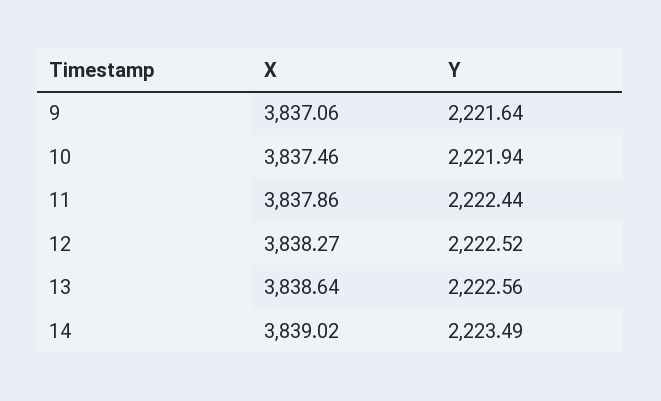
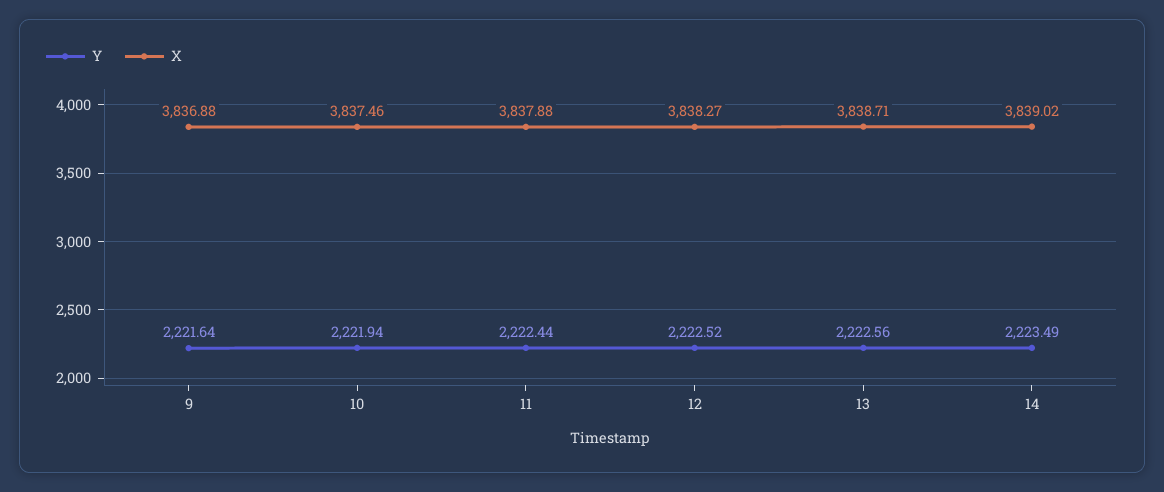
X, 9: 3837.06 -> 3836.88
X, 11: 3837.86 -> 3837.88
X, 13: 3838.64 -> 3838.71

